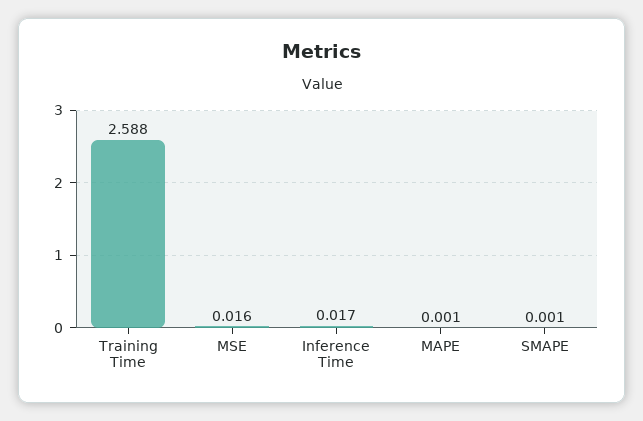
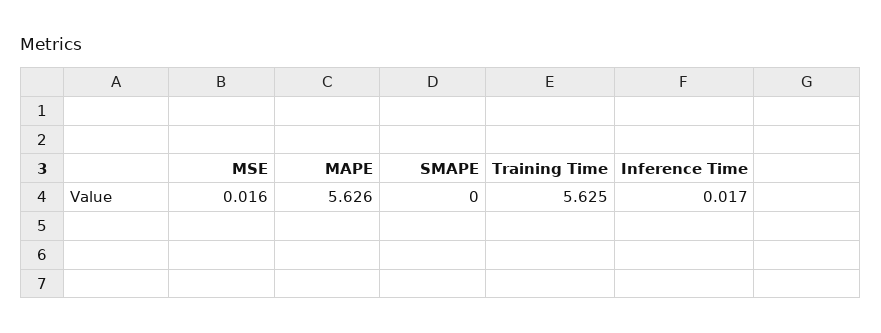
Training Time: 2.588 -> 5.625
MAPE: 0.001 -> 5.626
SMAPE: 0.001 -> 0

